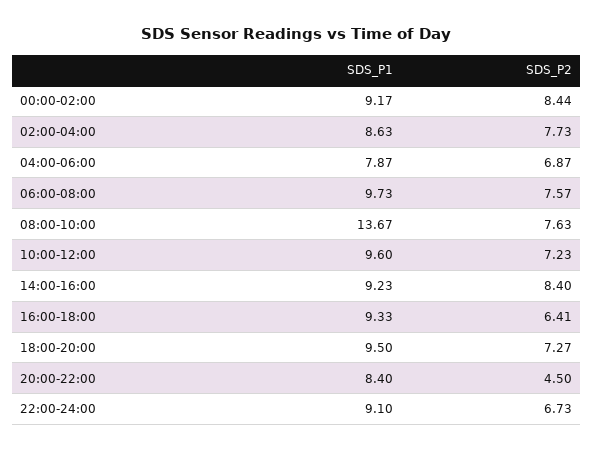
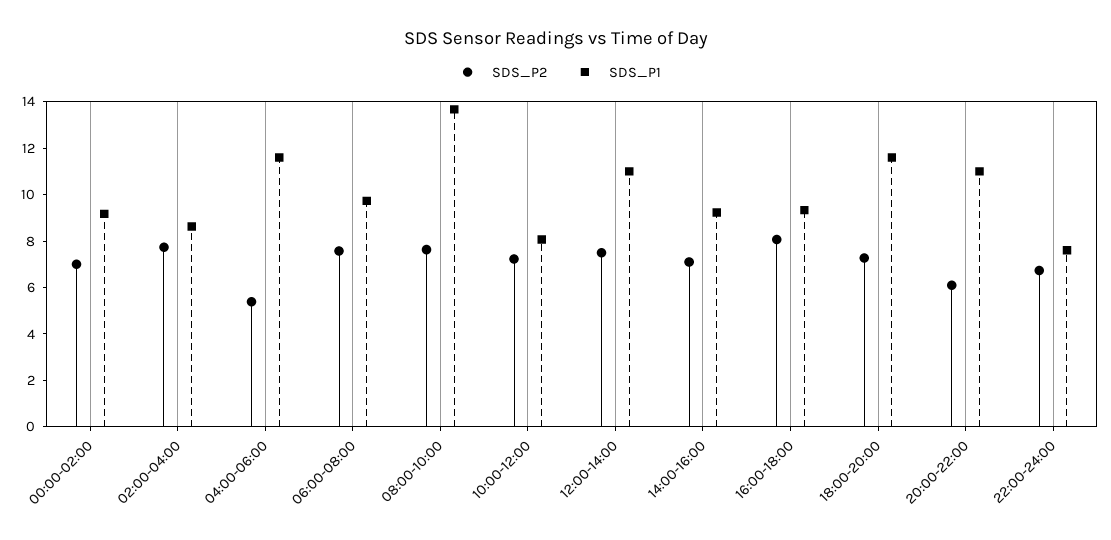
SDS_P2, 00:00-02:00: 8.44 -> 7
SDS_P1, 04:00-06:00: 7.87 -> 11.5
SDS_P2, 04:00-06:00: 6.87 -> 5.5
SDS_P1, 10:00-12:00: 9.6 -> 8
SDS_P2, 14:00-16:00: 8.4 -> 7
SDS_P2, 16:00-18:00: 6.41 -> 8
SDS_P1, 18:00-20:00: 9.5 -> 11.5
SDS_P1, 20:00-22:00: 8.4 -> 11
SDS_P2, 20:00-22:00: 4.5 -> 6
SDS_P1, 22:00-24:00: 9.1 -> 7.5
SDS_P2, 12:00-14:00: none -> 7.5
SDS_P1, 12:00-14:00: none -> 11

